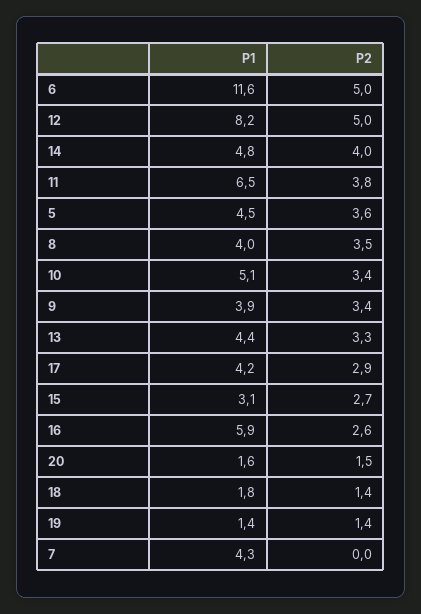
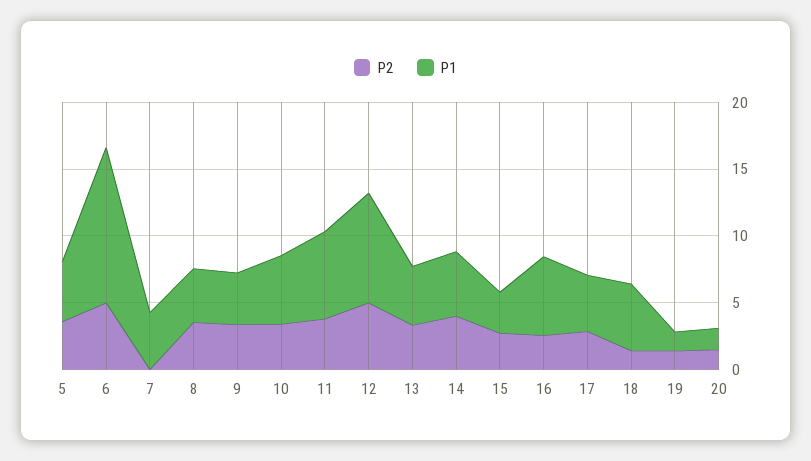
P1, 18: 1.8 -> 5

